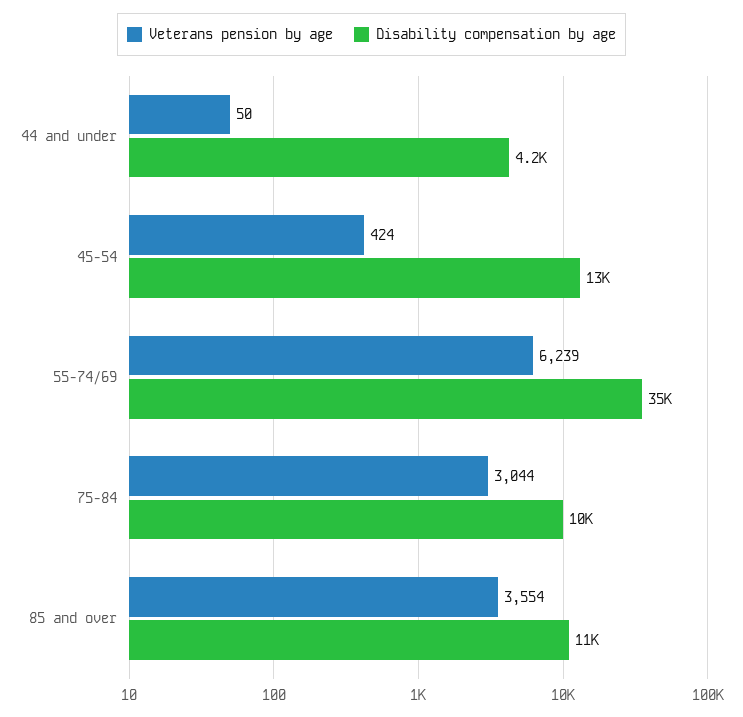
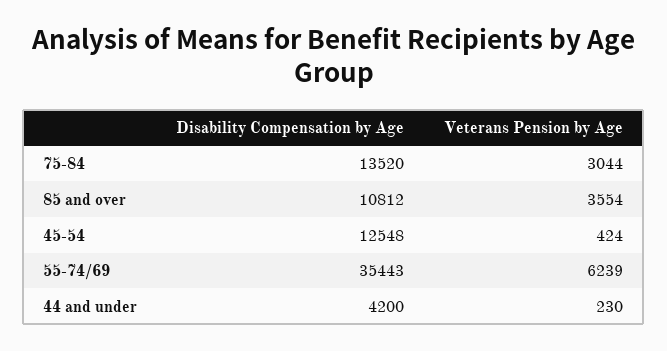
Veterans pension by age, 44 and under: 50 -> 230
Disability compensation by age, 75-84: 10000 -> 13520

